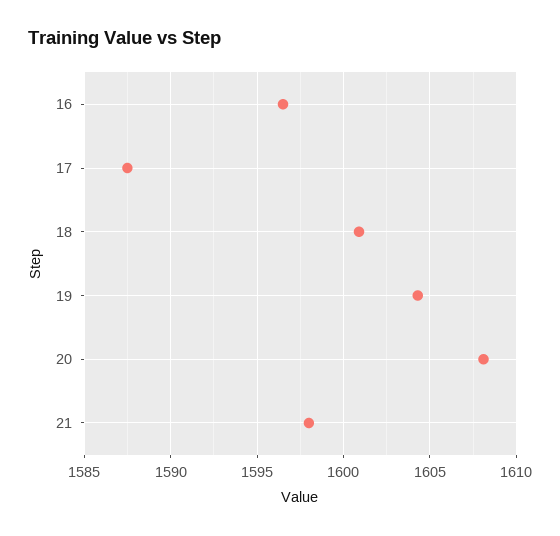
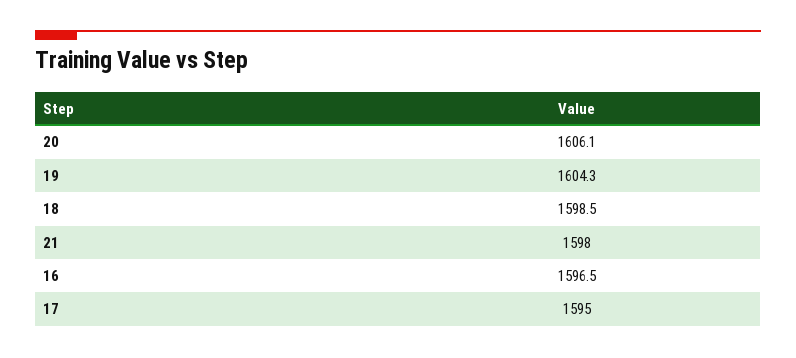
17: 1587.5 -> 1595
18: 1601 -> 1598.5
20: 1608 -> 1606.1

